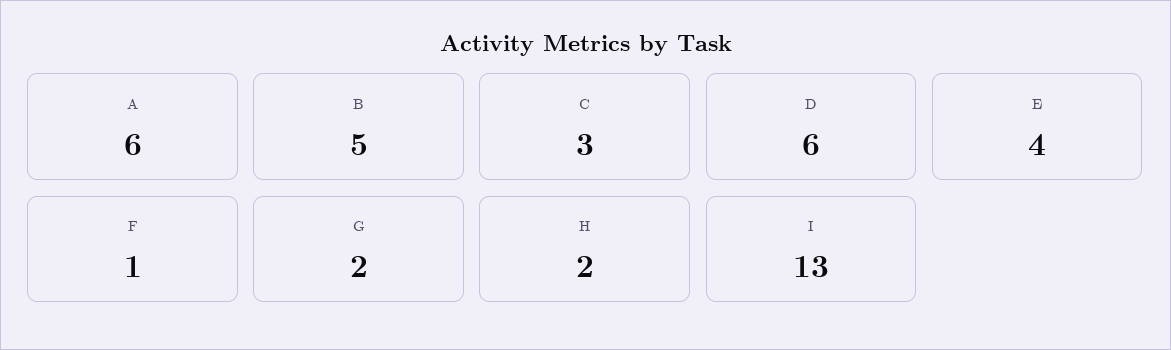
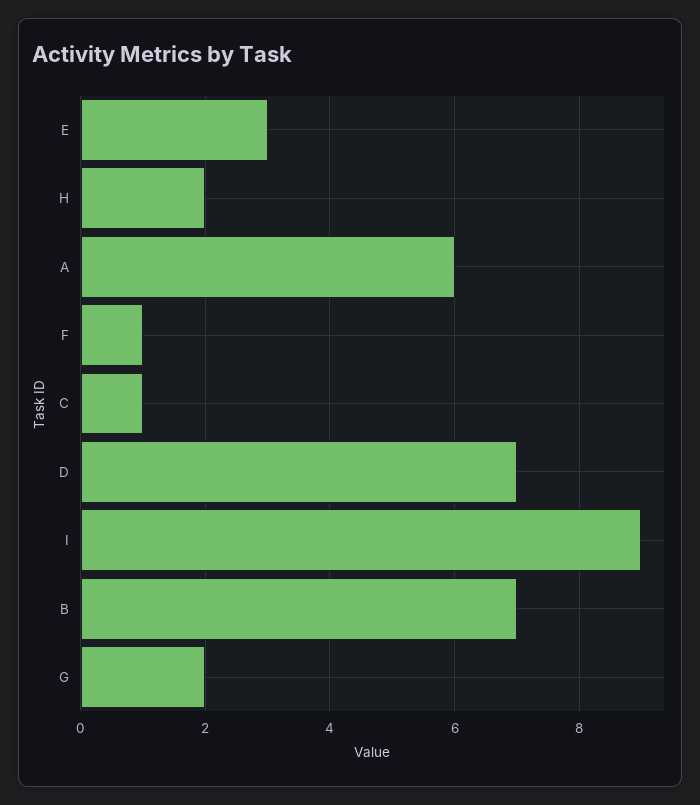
B: 5 -> 7
C: 3 -> 1
D: 6 -> 7
E: 4 -> 3
I: 13 -> 9

